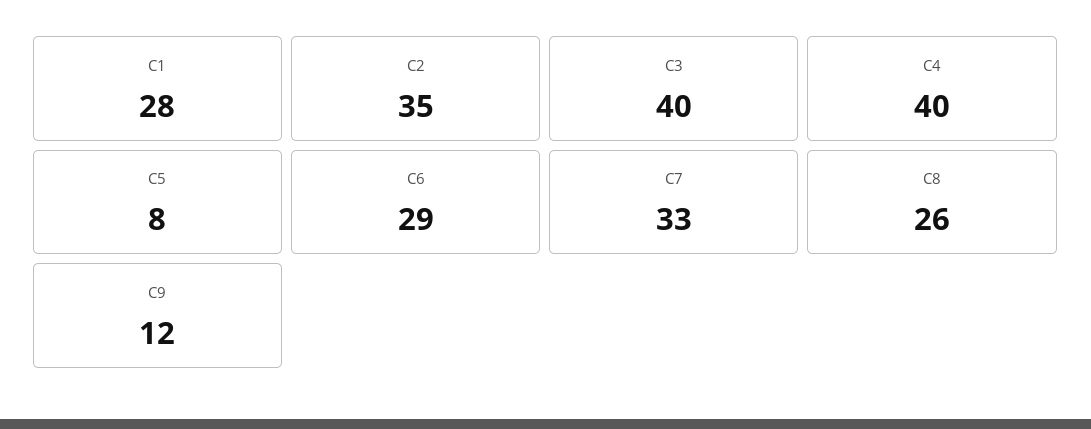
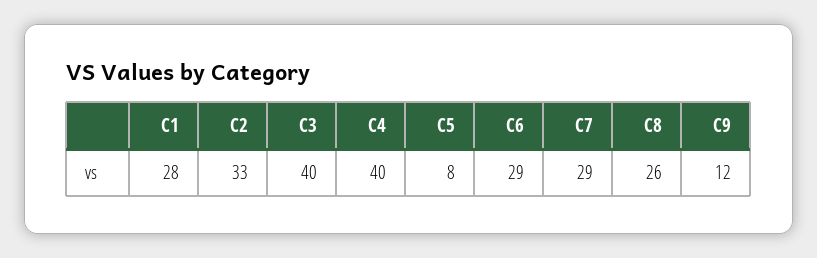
C2: 35 -> 33
C7: 33 -> 29

